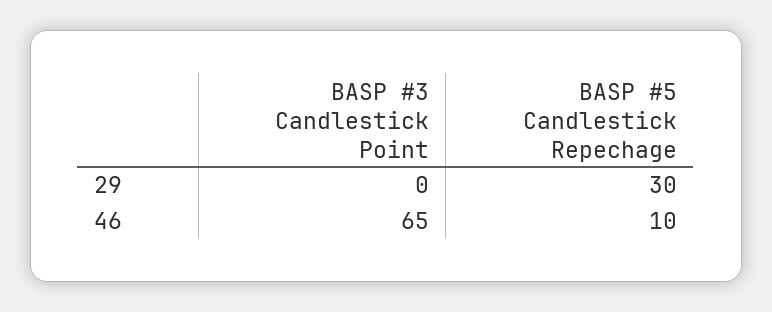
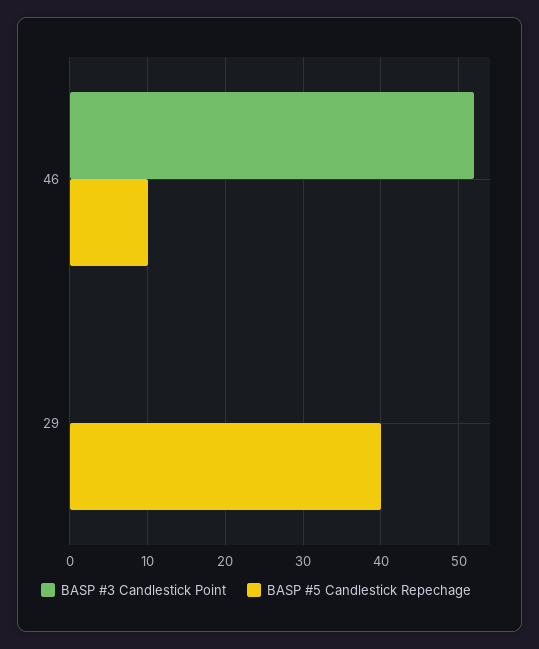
BASP #5 Candlestick Repechage, 29: 30 -> 40
BASP #3 Candlestick Point, 46: 65 -> 52

